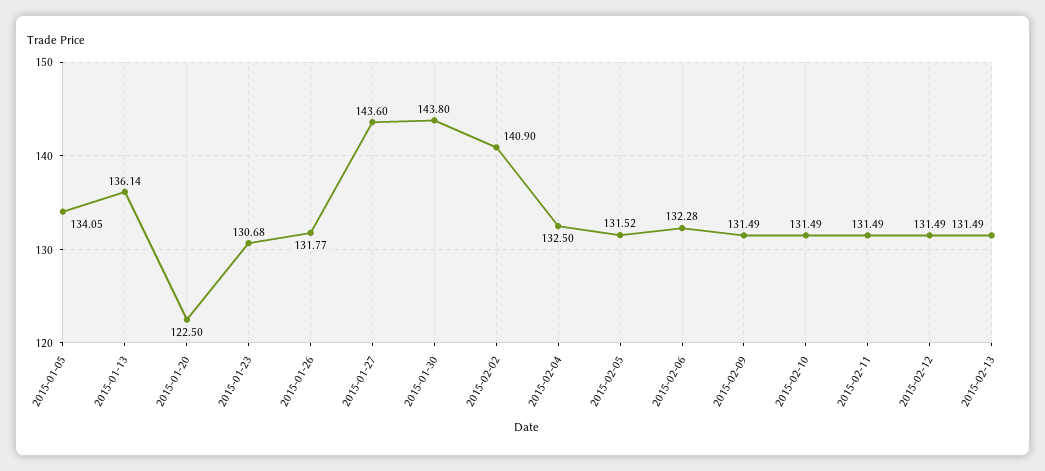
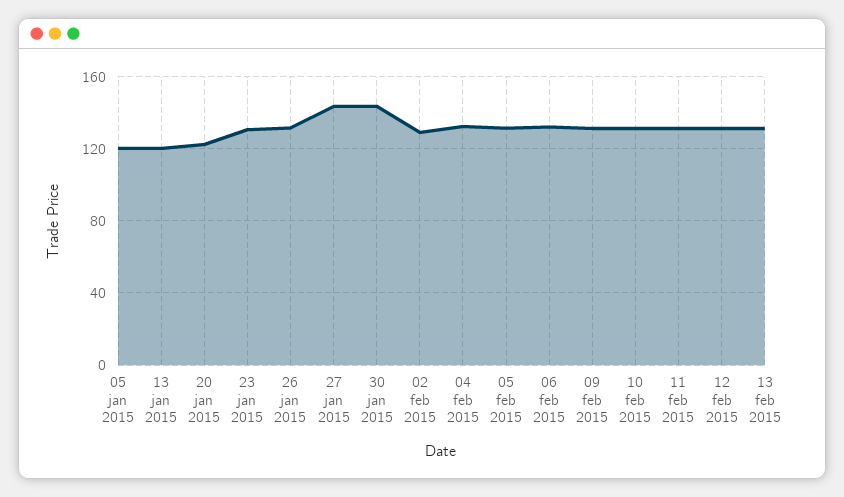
2015-01-05: 134.05 -> 120
2015-01-13: 136.14 -> 120
2015-02-02: 140.9 -> 130

